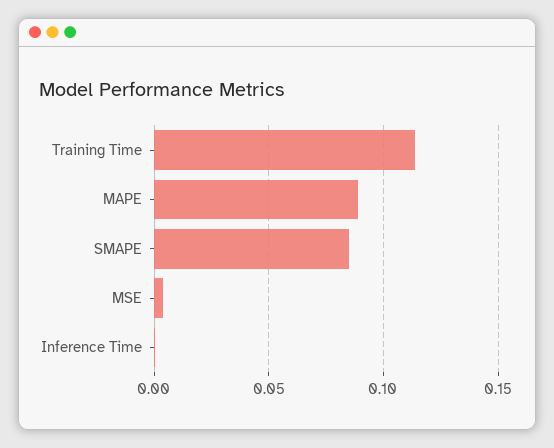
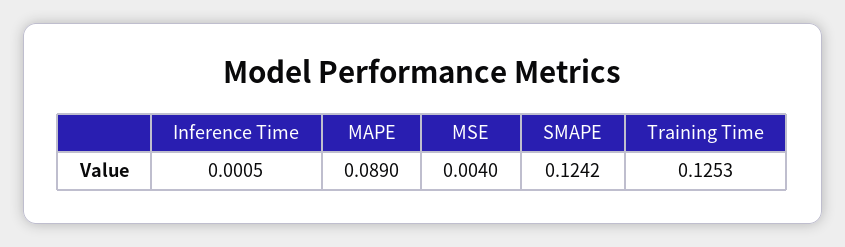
Training Time: 0.115 -> 0.1253
SMAPE: 0.085 -> 0.1242

